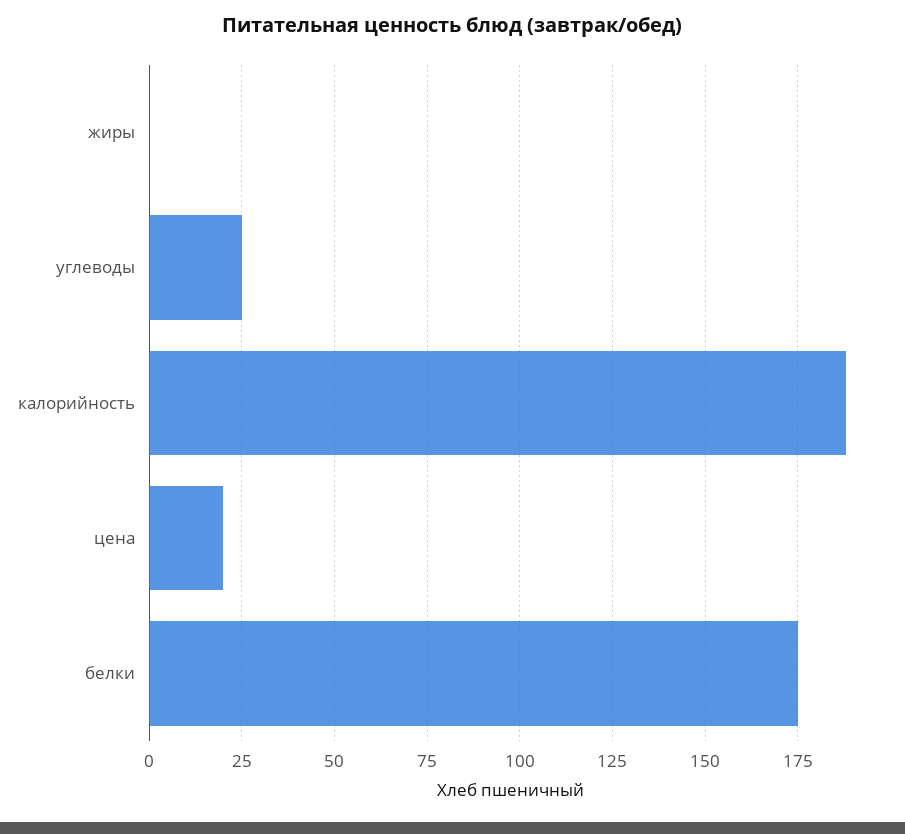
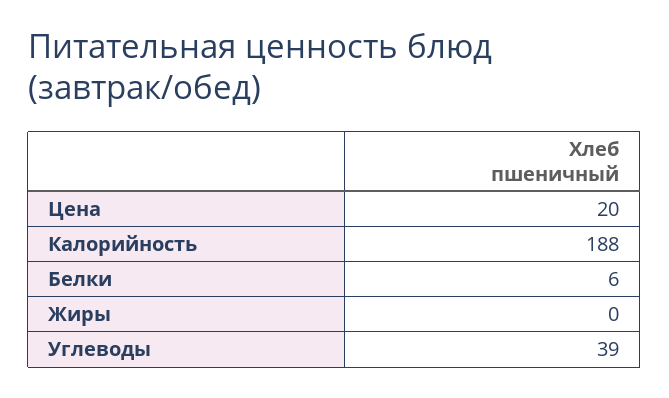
углеводы: 25 -> 39
белки: 175 -> 6

